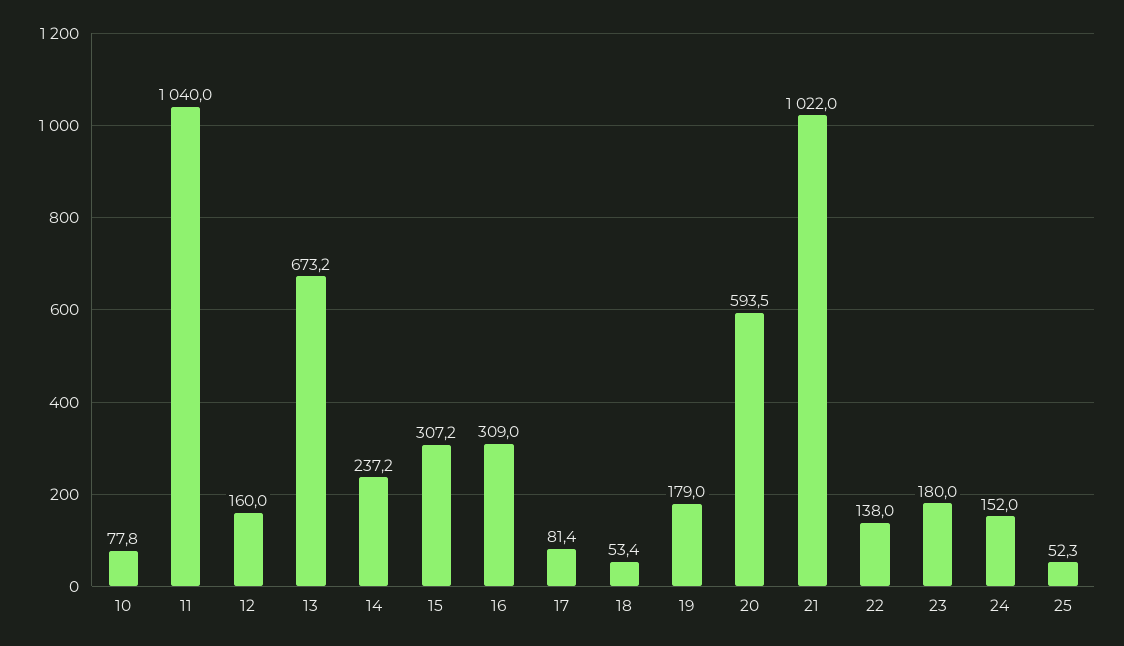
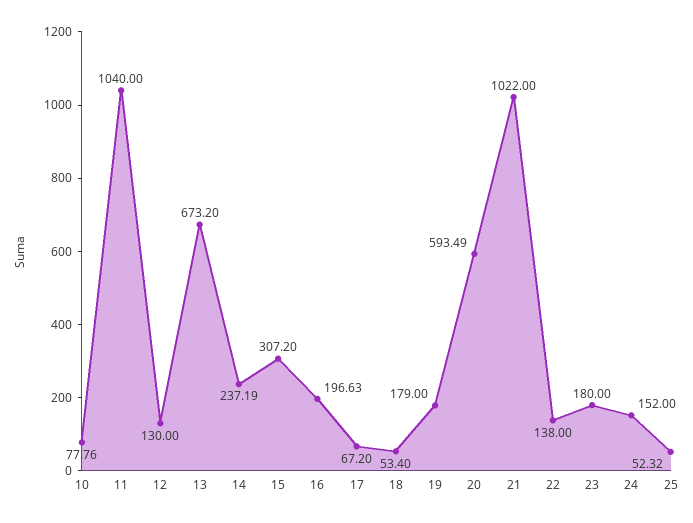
12: 160 -> 130
16: 309 -> 196.63
17: 81.4 -> 67.2

